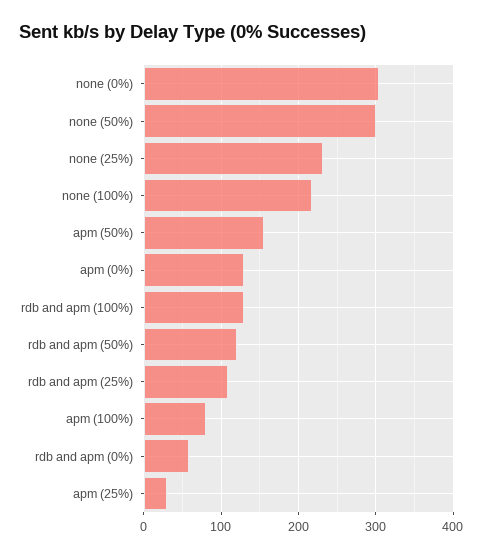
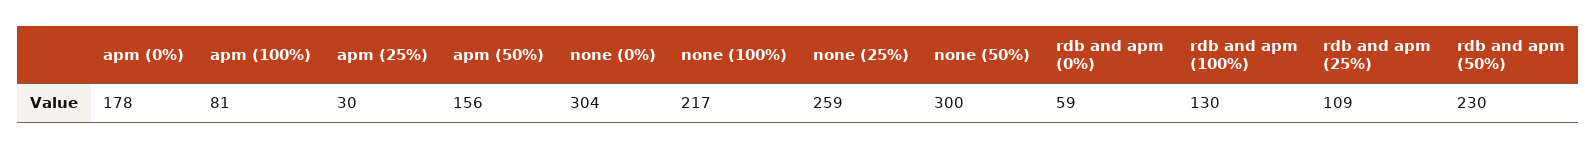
none (25%): 230 -> 259
apm (0%): 130 -> 178
rdb and apm (50%): 120 -> 230

